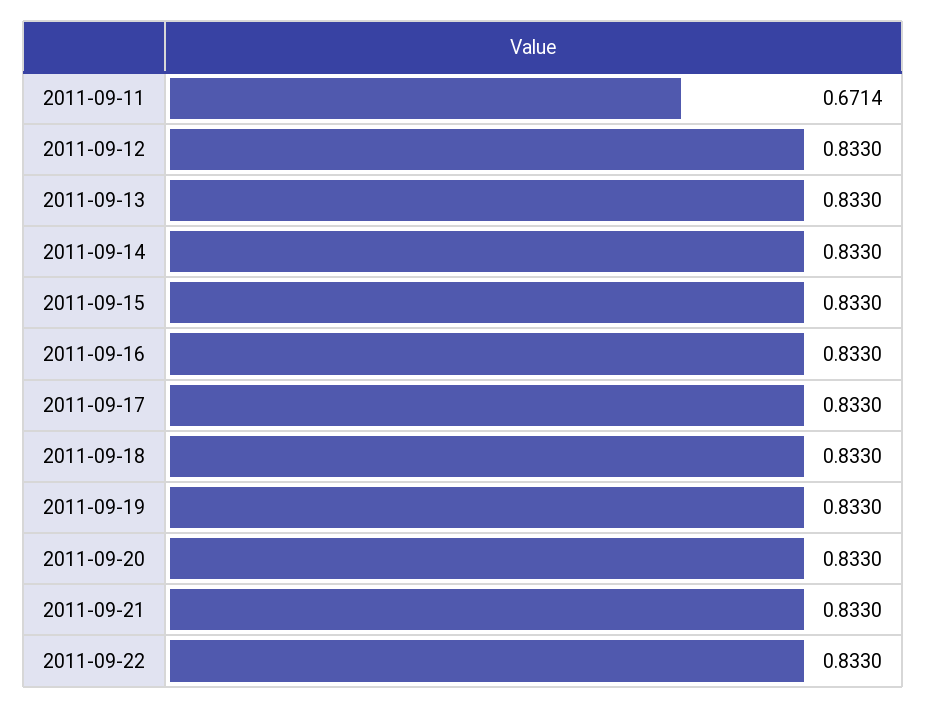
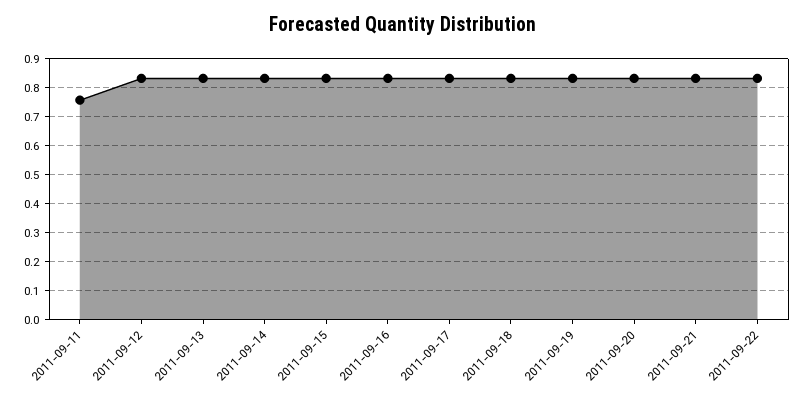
2011-09-11: 0.6714 -> 0.75

